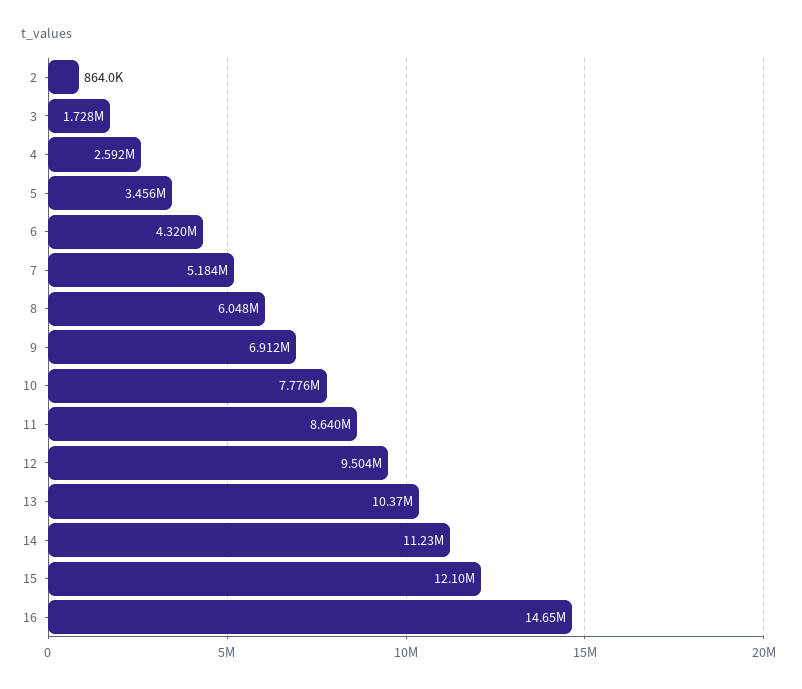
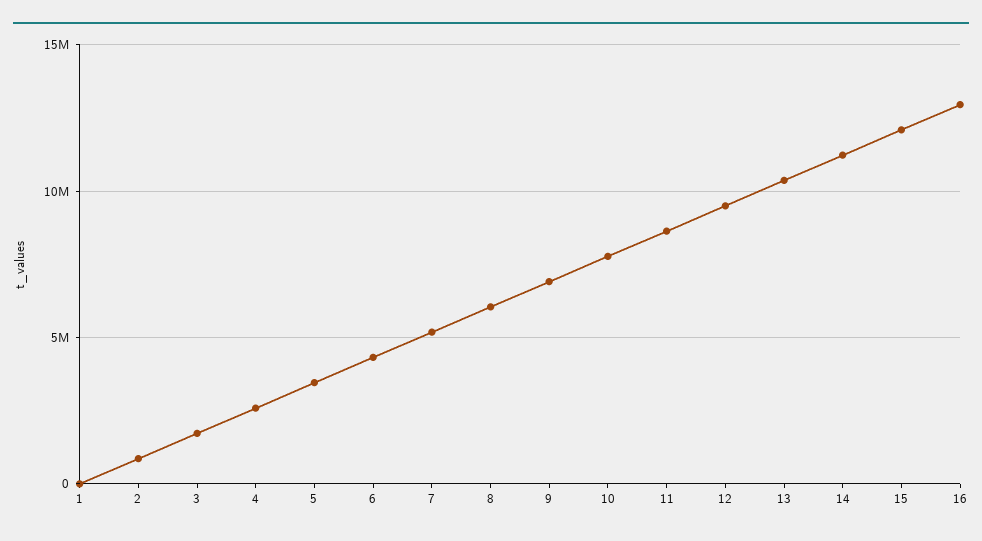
16: 14650000 -> 13000000
1: none -> 0

